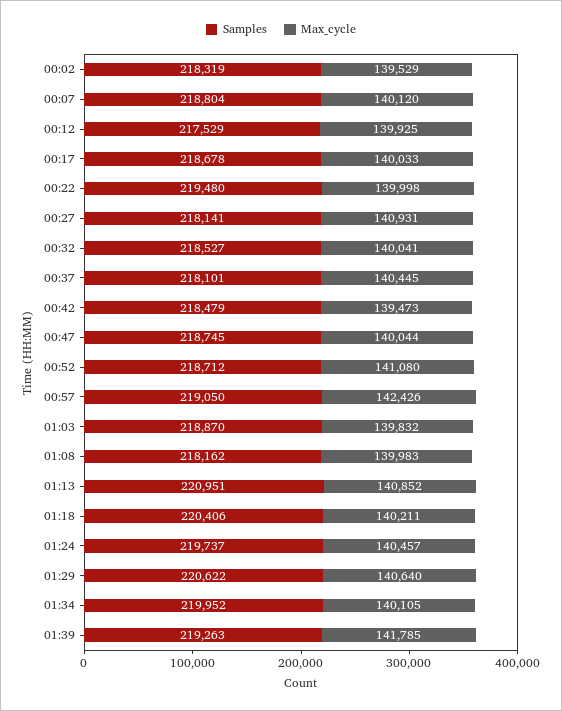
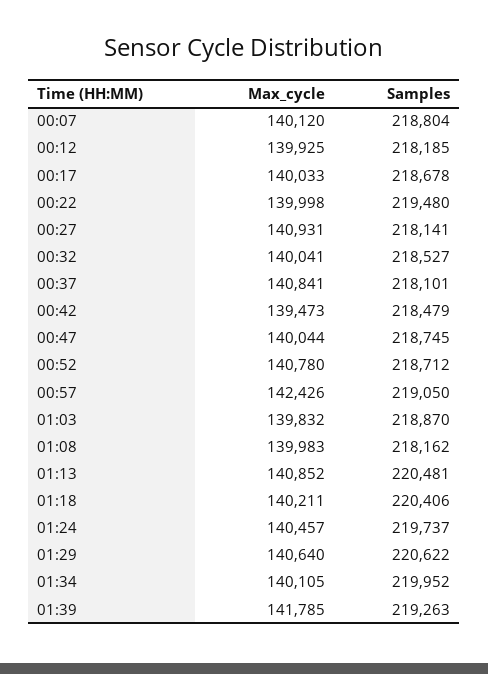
Samples, 00:02: 218319 -> none
Max_cycle, 00:02: 139529 -> none
Samples, 00:12: 217529 -> 218185
Max_cycle, 00:37: 140445 -> 140841
Max_cycle, 00:52: 141080 -> 140780
Samples, 01:13: 220951 -> 220481

